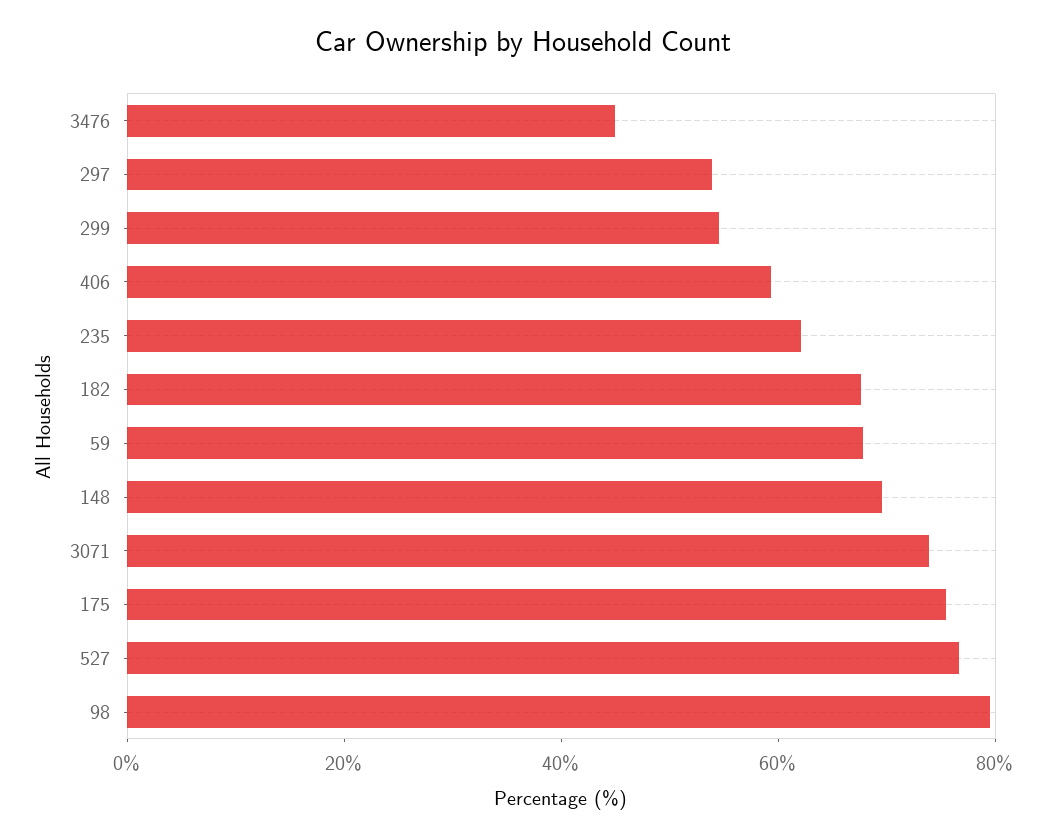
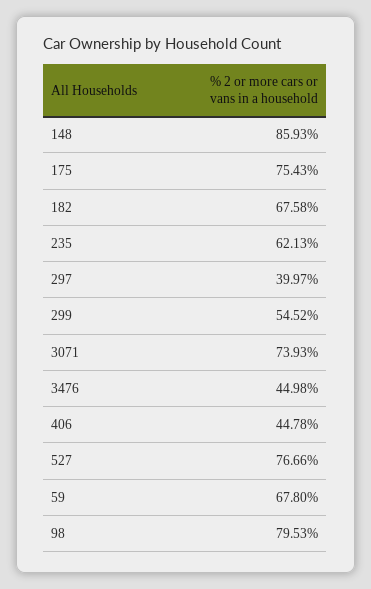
297: 55 -> 39.97
406: 60 -> 44.78
148: 70 -> 85.93

